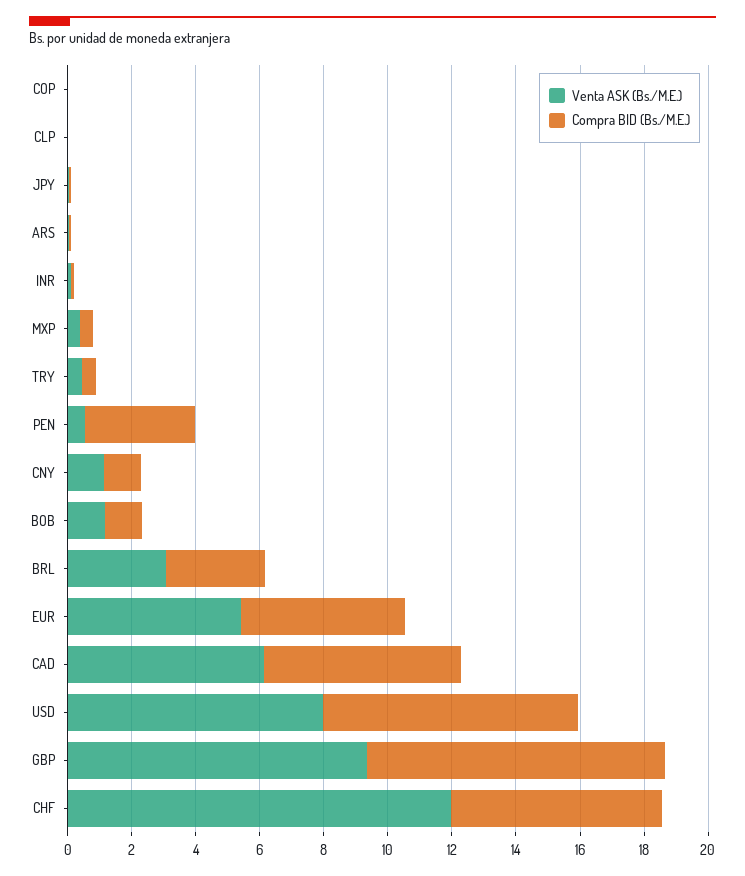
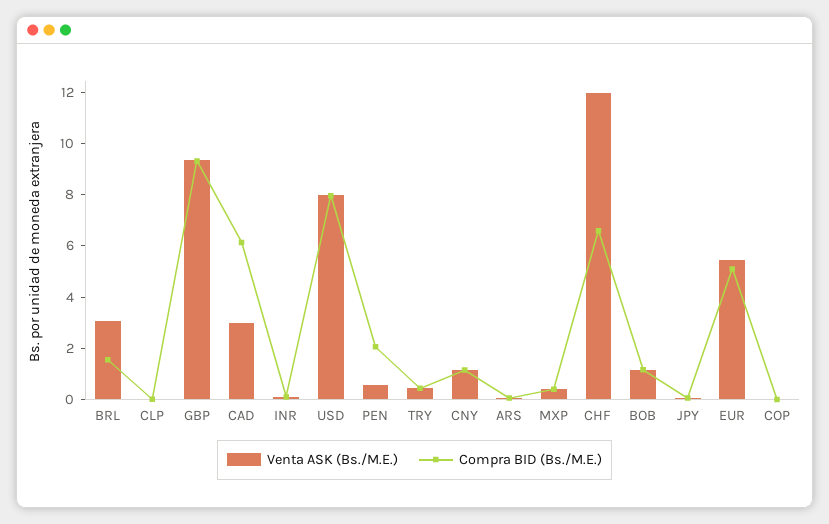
Compra BID (Bs./M.E.), PEN: 3.5 -> 2
Compra BID (Bs./M.E.), BRL: 3 -> 1.5
Venta ASK (Bs./M.E.), CAD: 6 -> 3

